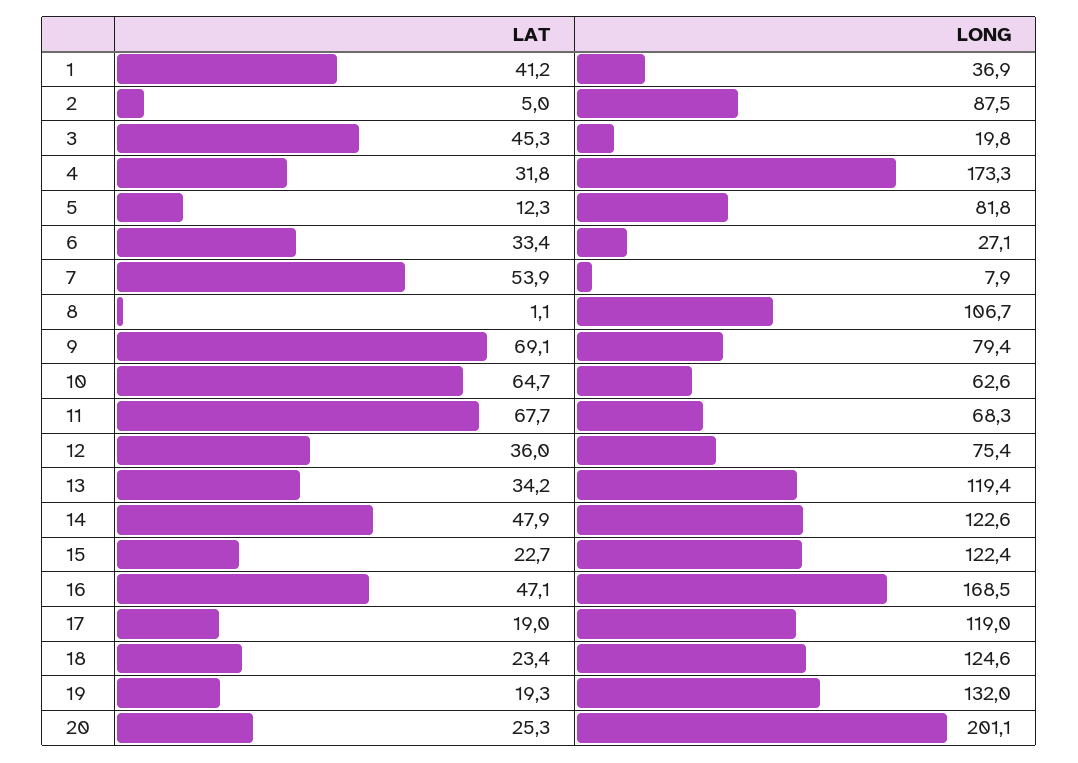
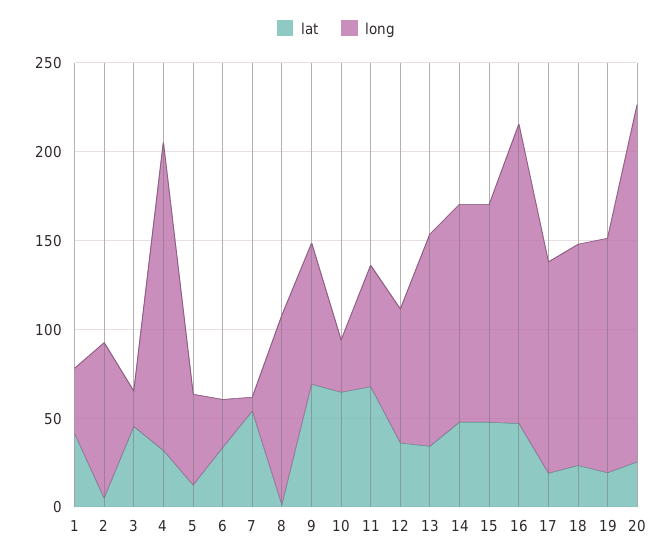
LONG, 5: 81.8 -> 50
LONG, 10: 62.6 -> 30
LAT, 15: 22.7 -> 50

